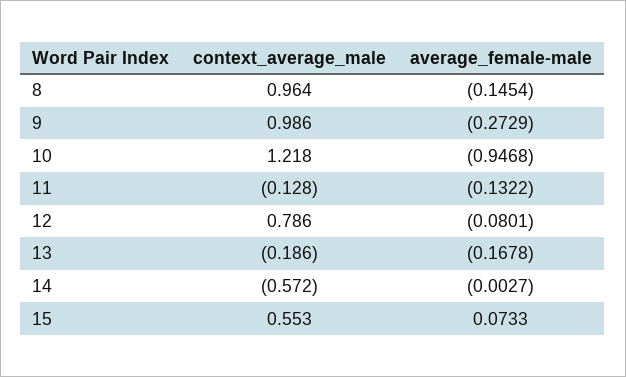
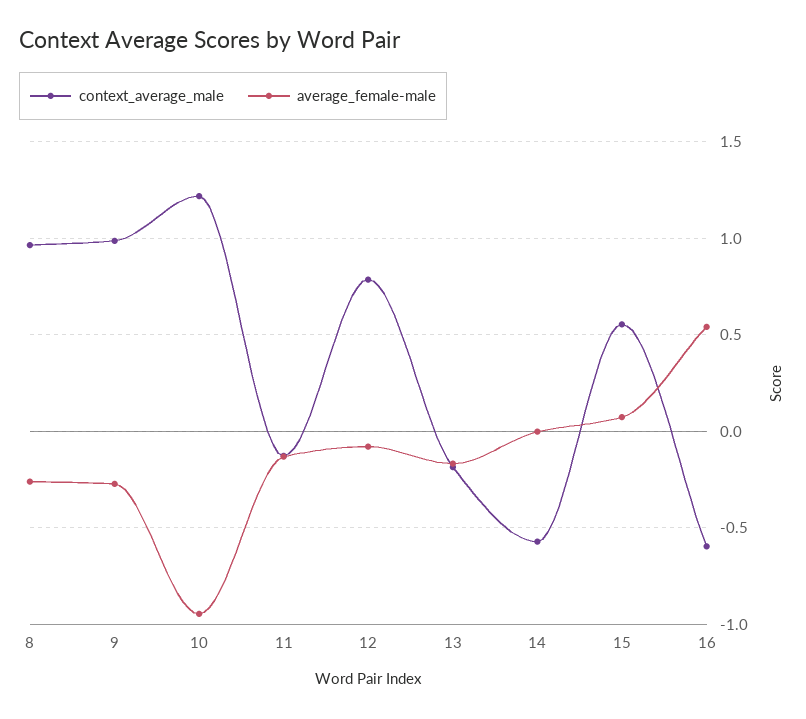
average_female-male, 8: -0.1454 -> -0.25
context_average_male, 16: none -> -0.6
average_female-male, 16: none -> 0.55

